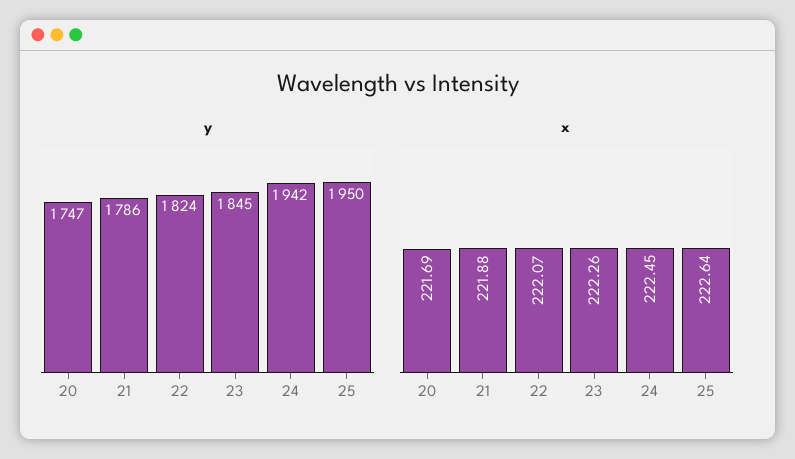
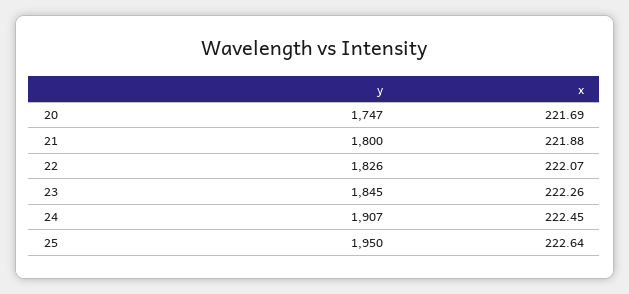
y, 21: 1786 -> 1800
y, 22: 1824 -> 1826
y, 24: 1942 -> 1907

